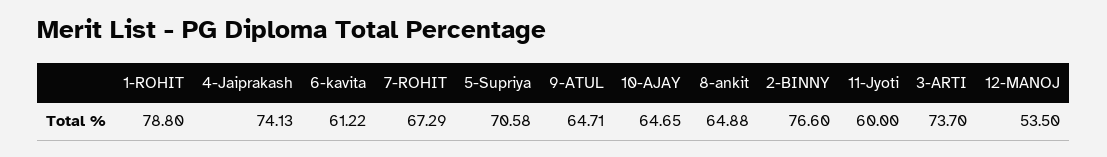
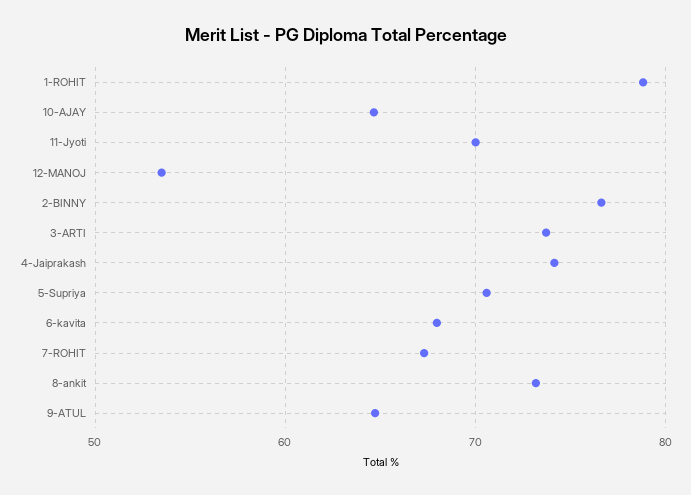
6-kavita: 61.22 -> 68
8-ankit: 64.88 -> 73
11-Jyoti: 60 -> 70

